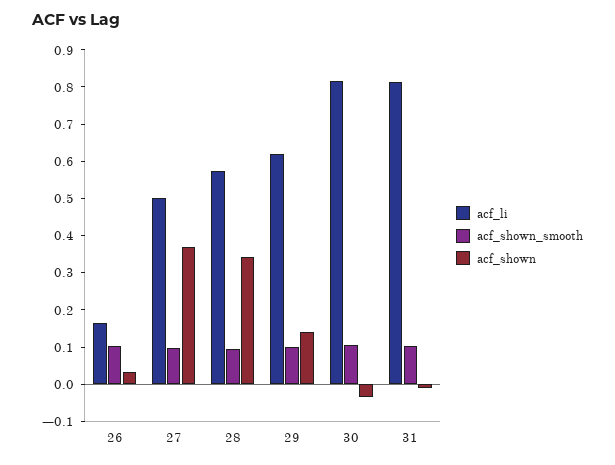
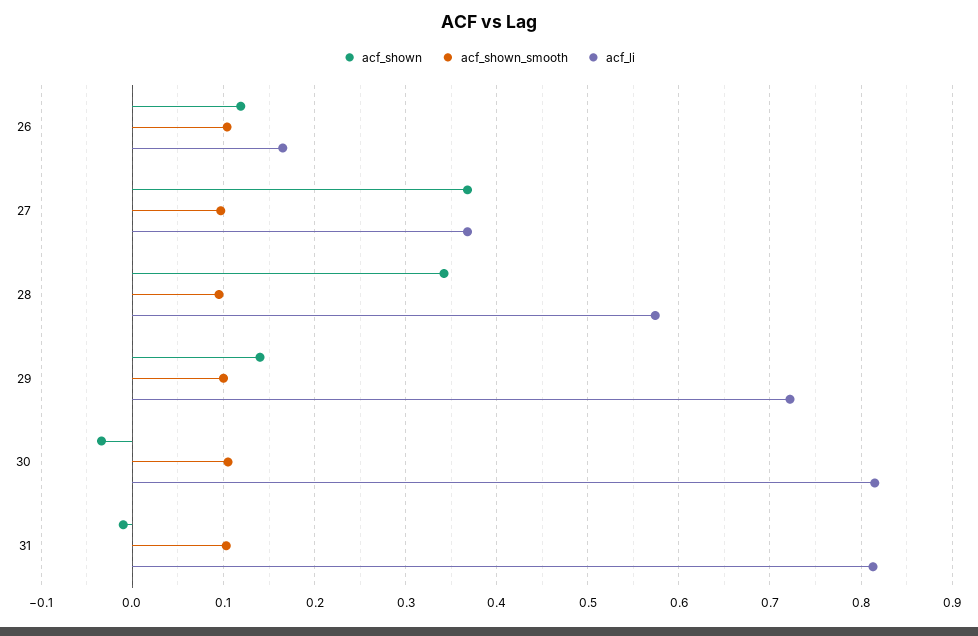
acf_shown, 26: 0.025 -> 0.12
acf_li, 27: 0.5 -> 0.37
acf_li, 29: 0.625 -> 0.72

